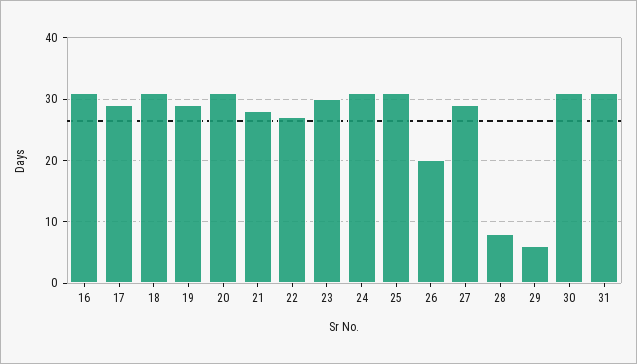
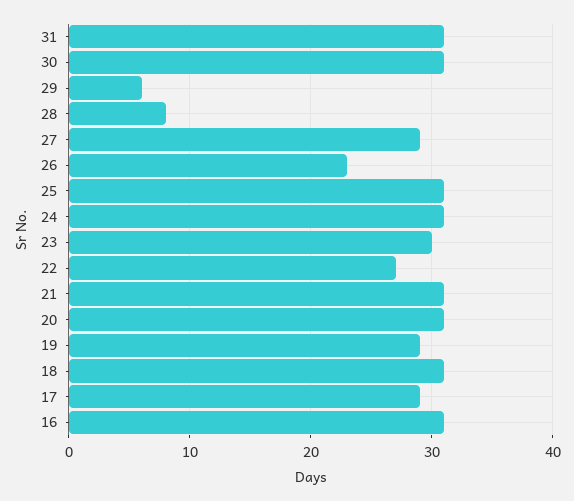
21: 28 -> 31
26: 20 -> 23

